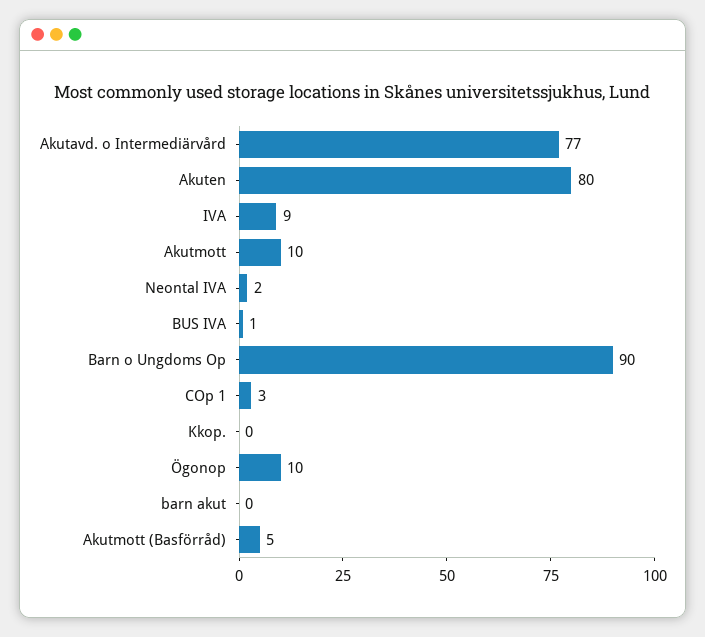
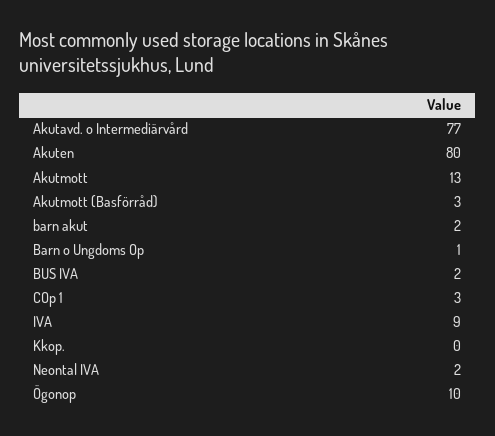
Akutmott: 10 -> 13
BUS IVA: 1 -> 2
Barn o Ungdoms Op: 90 -> 1
barn akut: 0 -> 2
Akutmott (Basförråd): 5 -> 3

